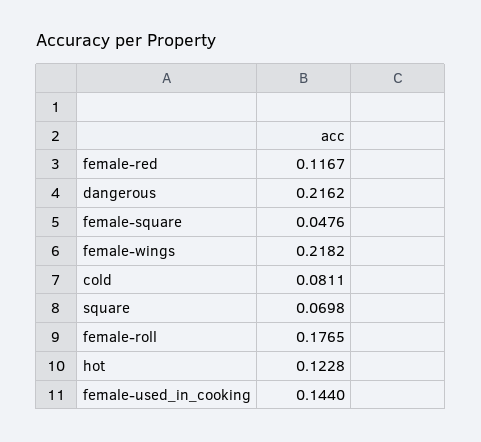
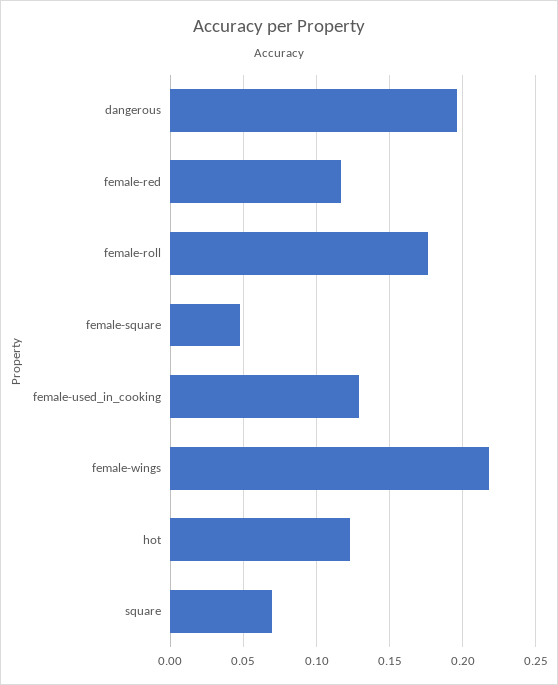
dangerous: 0.2162 -> 0.195
cold: 0.0811 -> none
female-used_in_cooking: 0.144 -> 0.13

